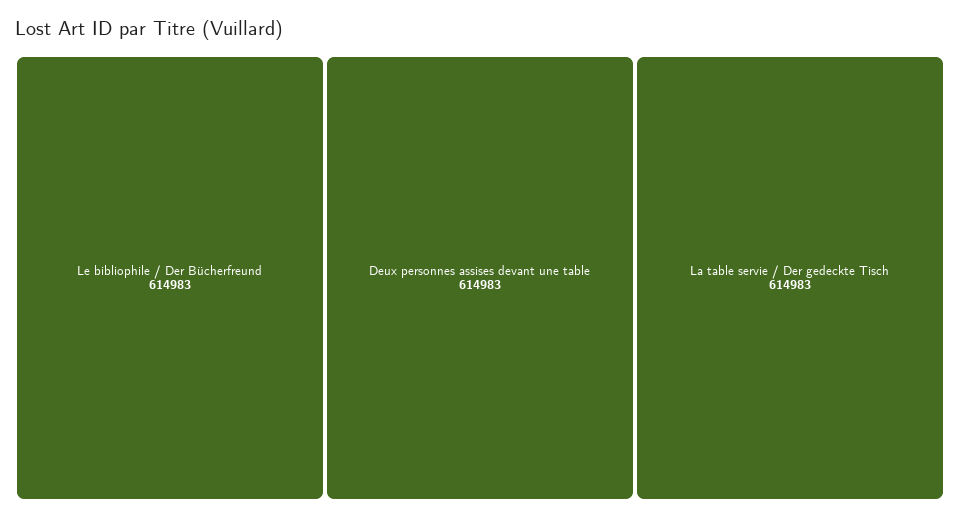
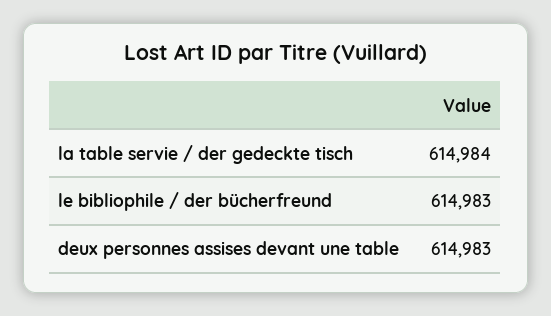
La table servie / Der gedeckte Tisch: 614983 -> 614984

